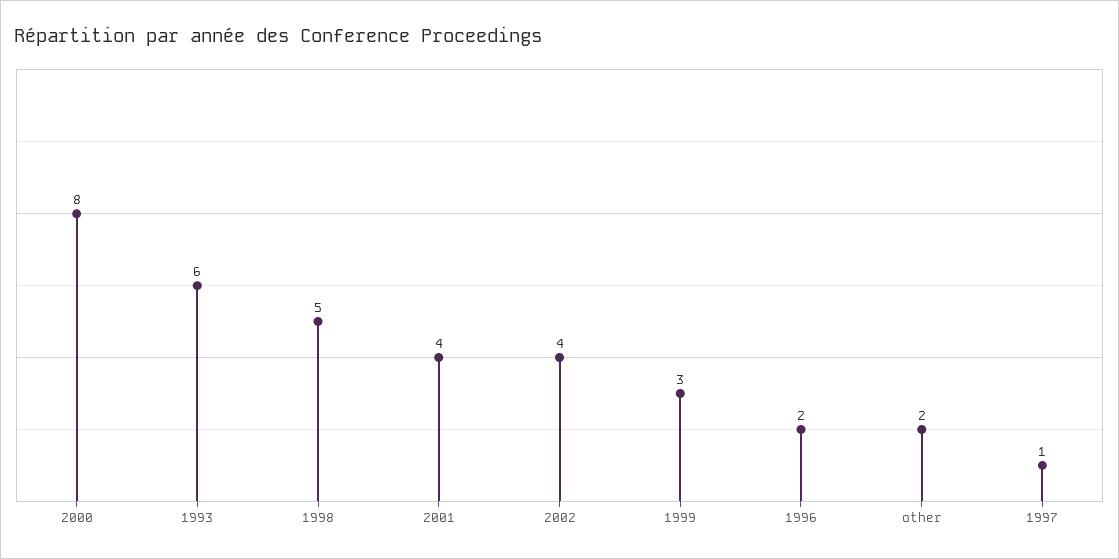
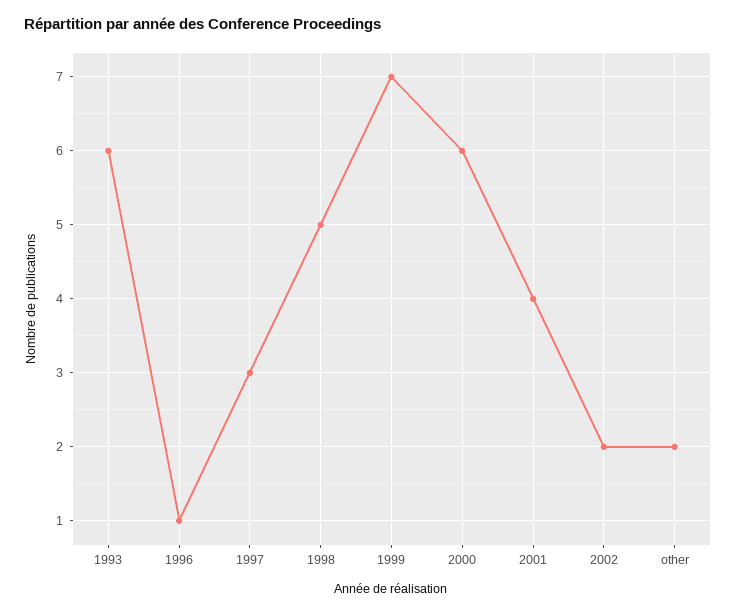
2000: 8 -> 6
2002: 4 -> 2
1999: 3 -> 7
1996: 2 -> 1
1997: 1 -> 3

